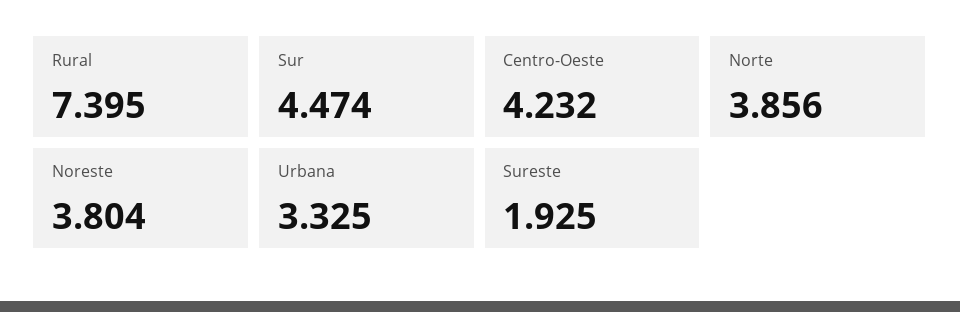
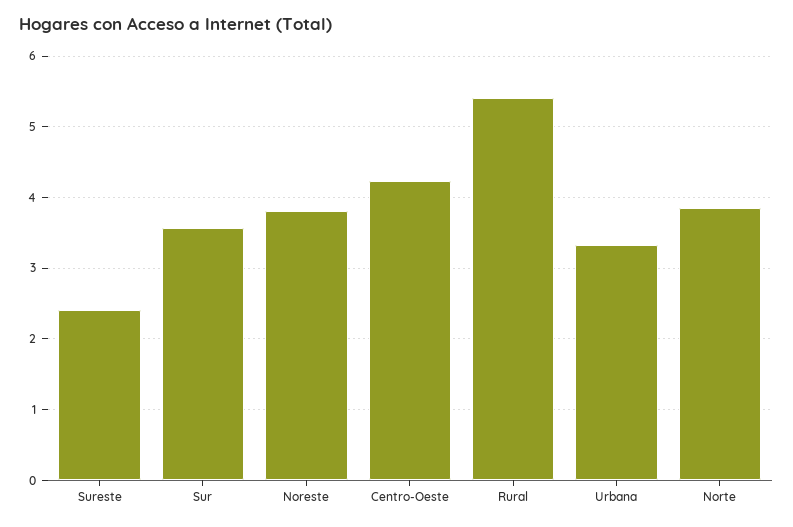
Rural: 7.395 -> 5.4
Sur: 4.474 -> 3.6
Sureste: 1.925 -> 2.4

